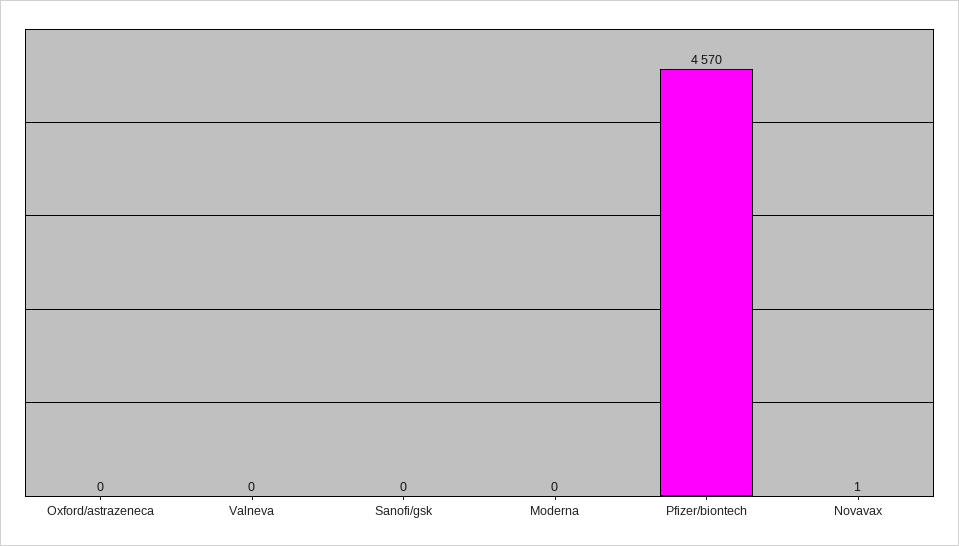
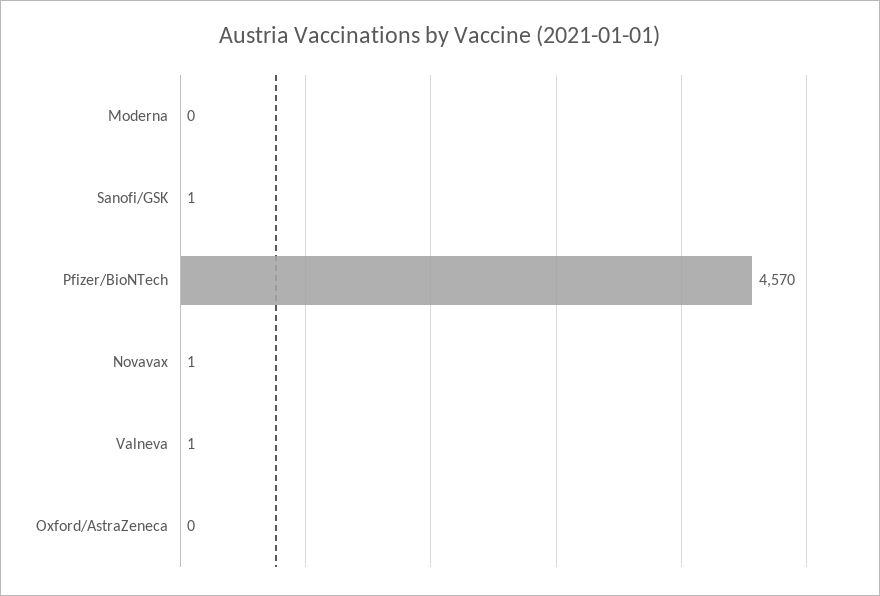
Valneva: 0 -> 1
Sanofi/gsk: 0 -> 1

